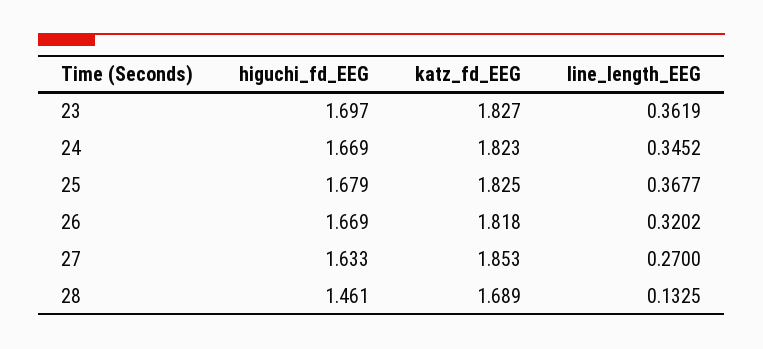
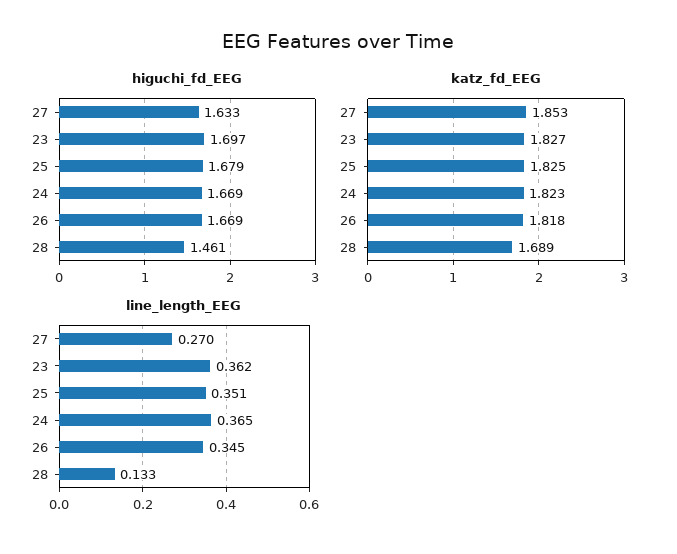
line_length_EEG, 24: 0.3452 -> 0.365
line_length_EEG, 25: 0.3677 -> 0.351
line_length_EEG, 26: 0.3202 -> 0.345

